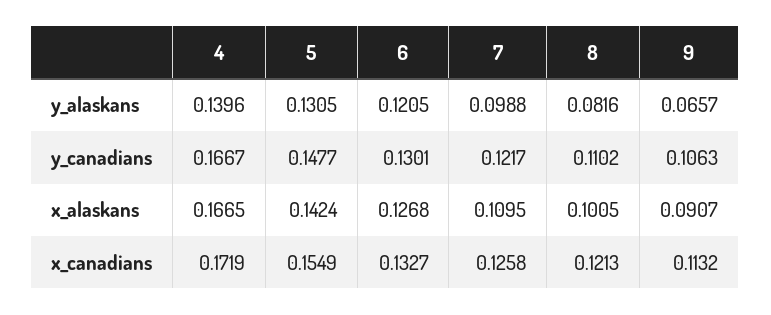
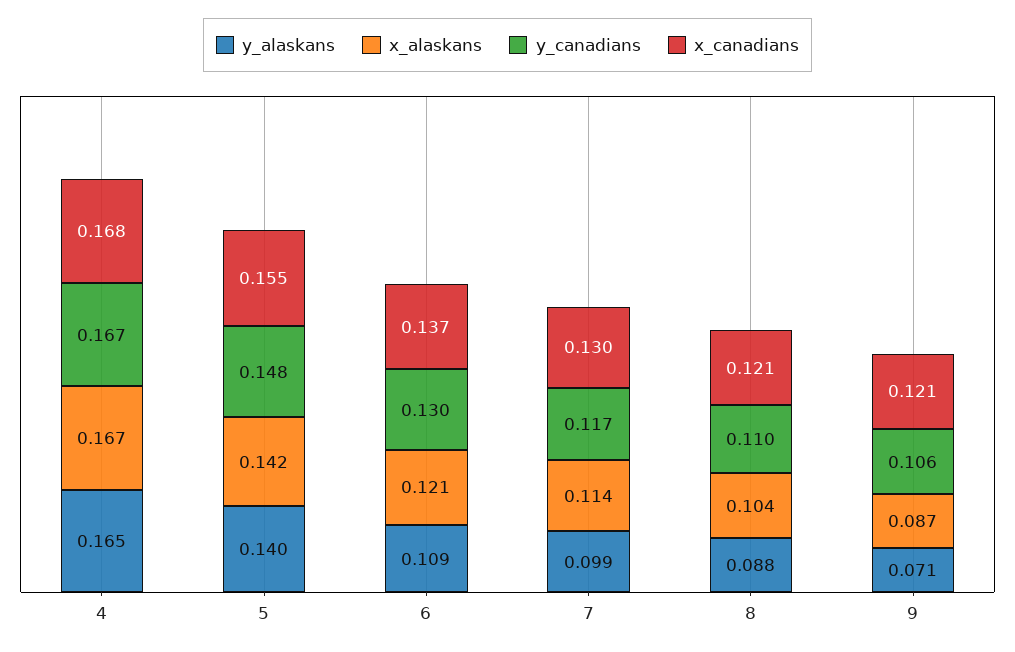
y_alaskans, 4: 0.1396 -> 0.165
y_alaskans, 5: 0.1305 -> 0.14
y_alaskans, 6: 0.1205 -> 0.109
y_alaskans, 8: 0.0816 -> 0.088
y_alaskans, 9: 0.0657 -> 0.071
y_canadians, 7: 0.1217 -> 0.117
x_alaskans, 6: 0.1268 -> 0.121
x_alaskans, 7: 0.1095 -> 0.114
x_alaskans, 8: 0.1005 -> 0.104
x_alaskans, 9: 0.0907 -> 0.087
x_canadians, 4: 0.1719 -> 0.168
x_canadians, 6: 0.1327 -> 0.137
x_canadians, 7: 0.1258 -> 0.13
x_canadians, 9: 0.1132 -> 0.121

